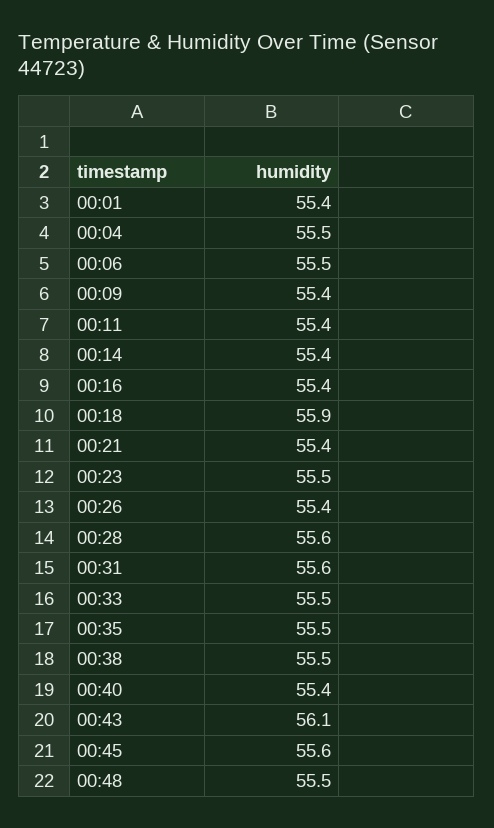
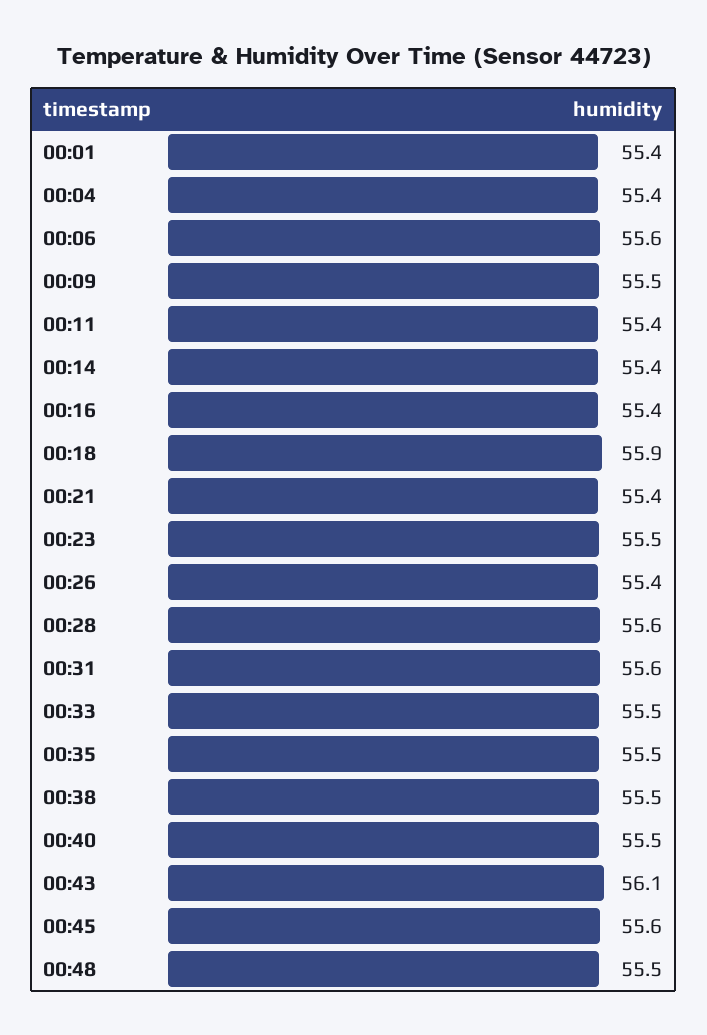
00:04: 55.5 -> 55.4
00:06: 55.5 -> 55.6
00:09: 55.4 -> 55.5
00:40: 55.4 -> 55.5

